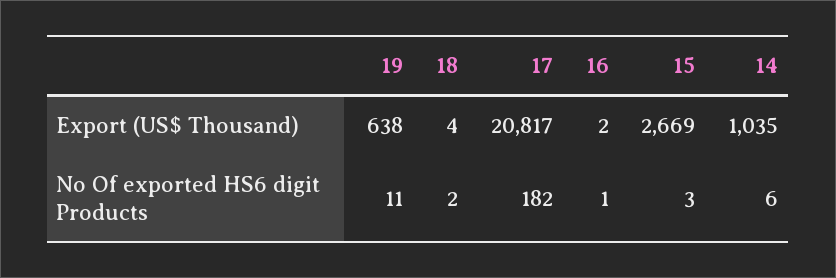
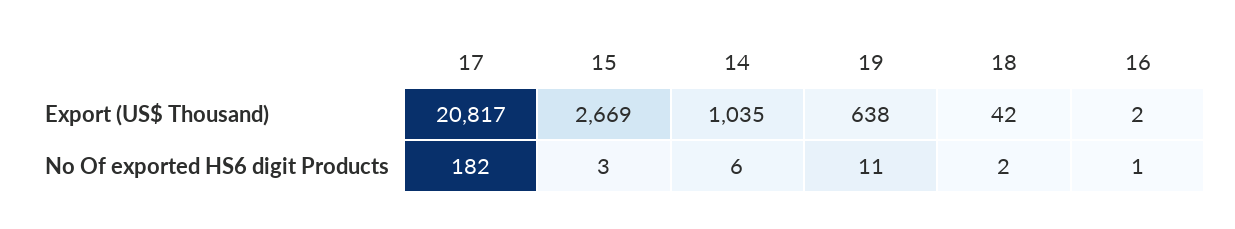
18, Export (US$ Thousand): 4 -> 42

